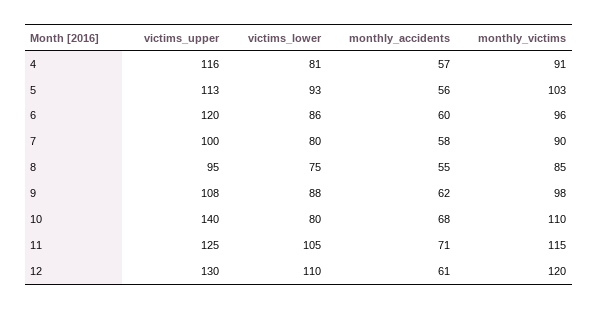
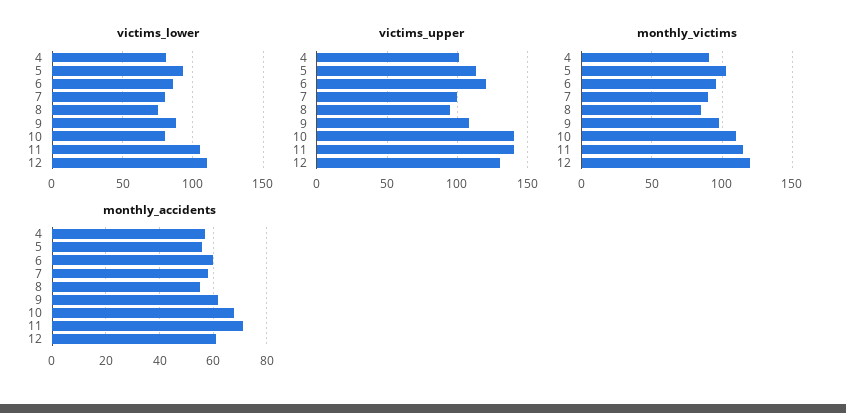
victims_upper, 4: 116 -> 100
victims_upper, 11: 125 -> 140

